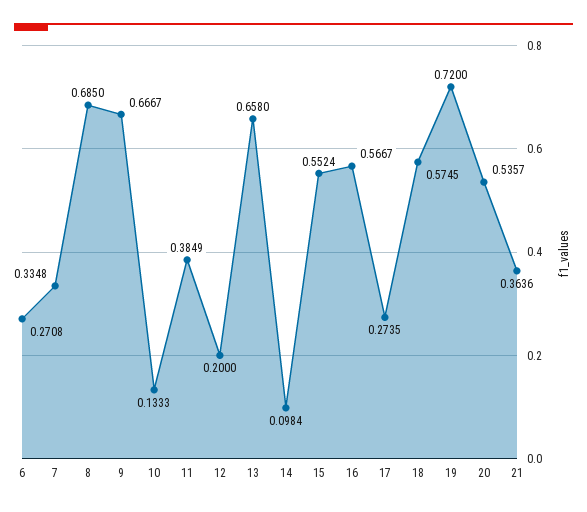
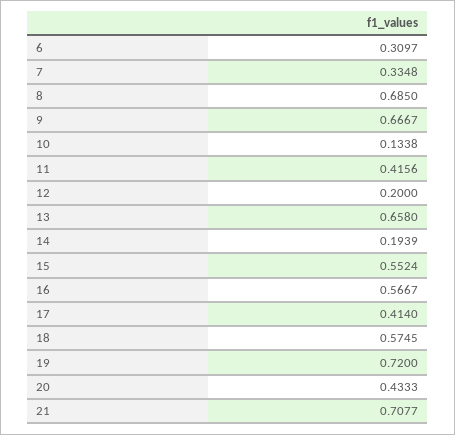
6: 0.2708 -> 0.3097
10: 0.1333 -> 0.1338
11: 0.3849 -> 0.4156
14: 0.0984 -> 0.1939
17: 0.2735 -> 0.414
20: 0.5357 -> 0.4333
21: 0.3636 -> 0.7077

